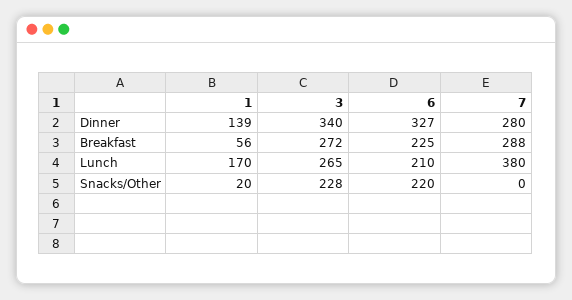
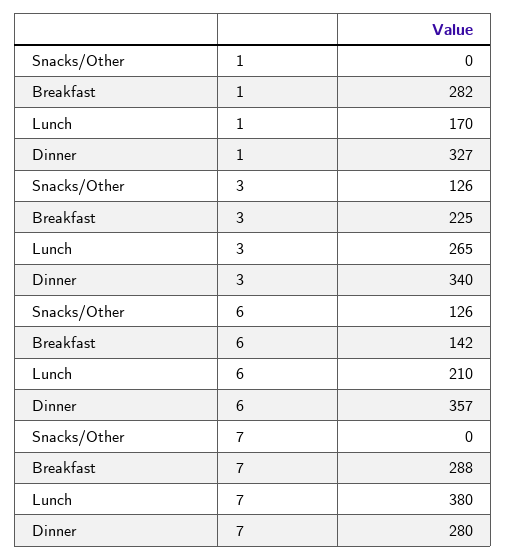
1, Dinner: 139 -> 327
6, Dinner: 327 -> 357
1, Breakfast: 56 -> 282
3, Breakfast: 272 -> 225
6, Breakfast: 225 -> 142
1, Snacks/Other: 20 -> 0
3, Snacks/Other: 228 -> 126
6, Snacks/Other: 220 -> 126

